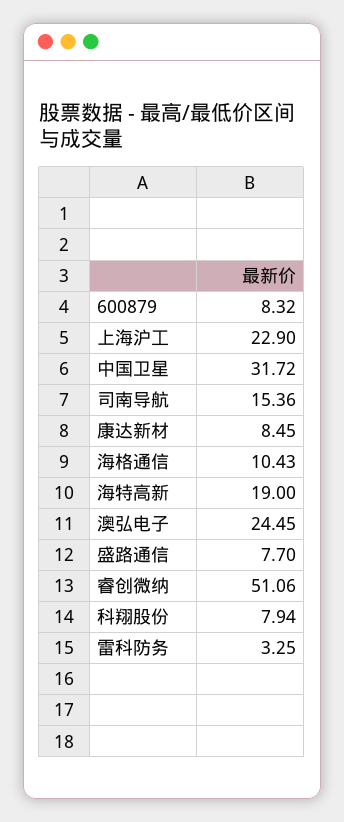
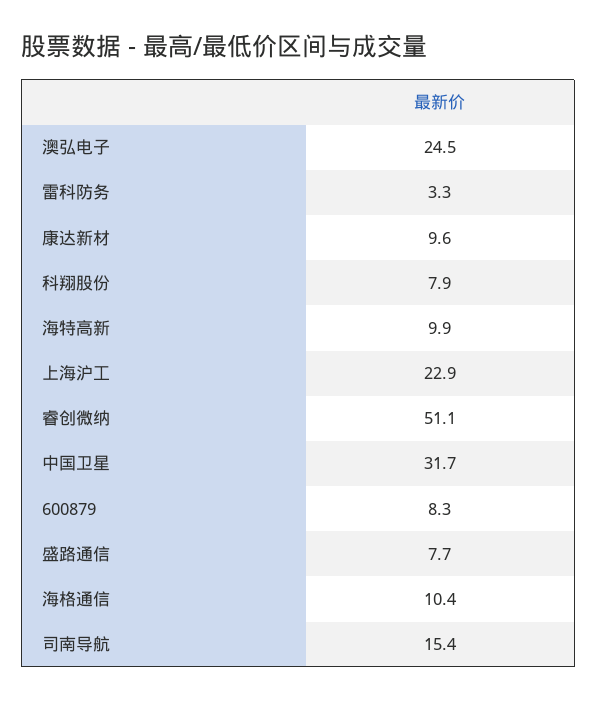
康达新材: 8.45 -> 9.6
海特高新: 19 -> 9.9

